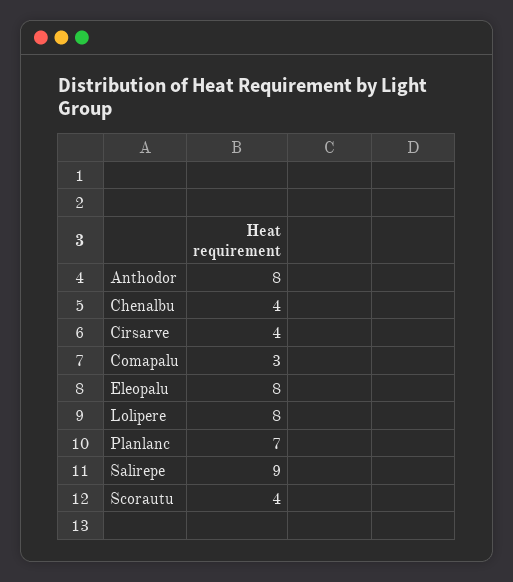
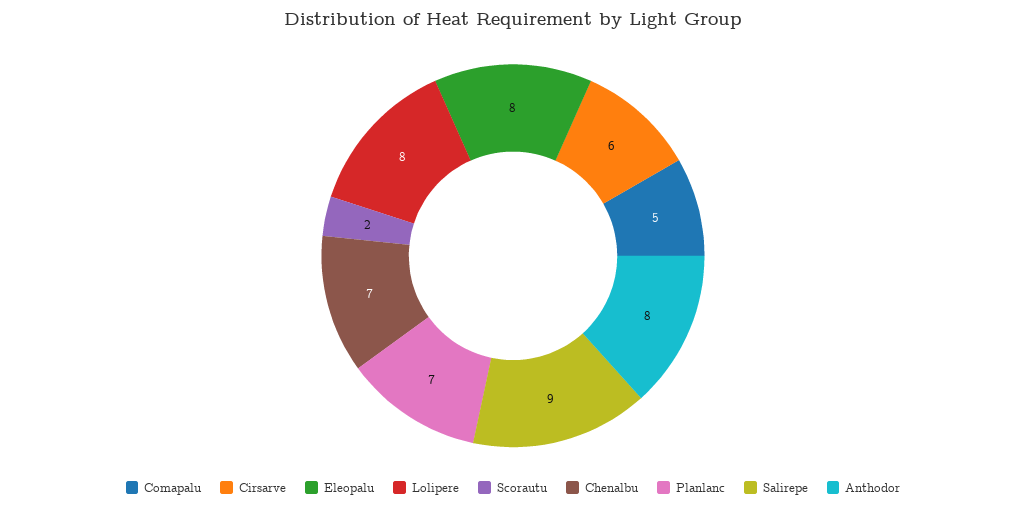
Chenalbu: 4 -> 7
Cirsarve: 4 -> 6
Comapalu: 3 -> 5
Scorautu: 4 -> 2

